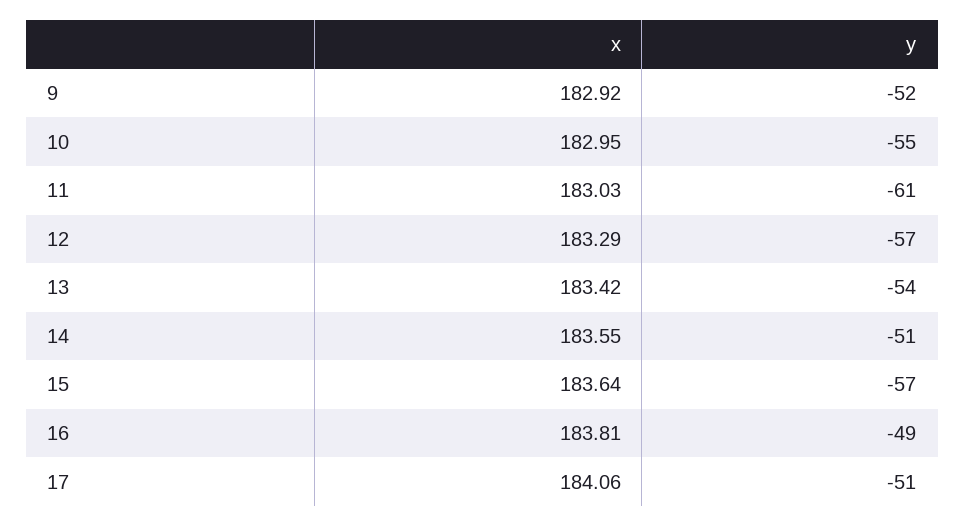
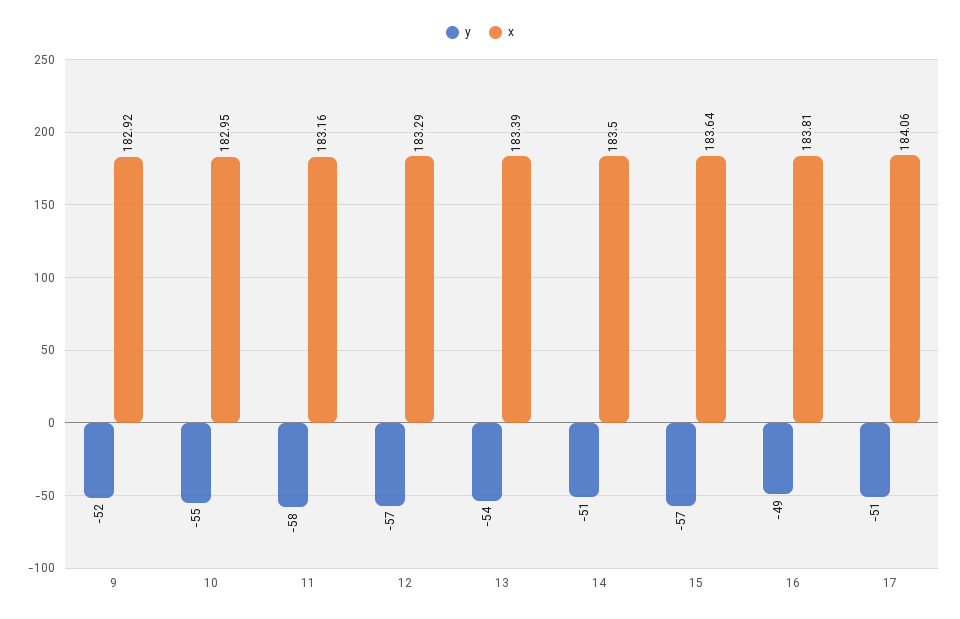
x, 11: 183.03 -> 183.16
y, 11: -61 -> -58
x, 13: 183.42 -> 183.39
x, 14: 183.55 -> 183.5

